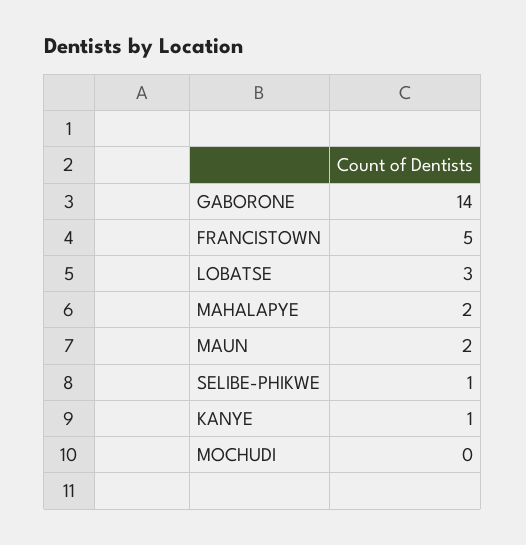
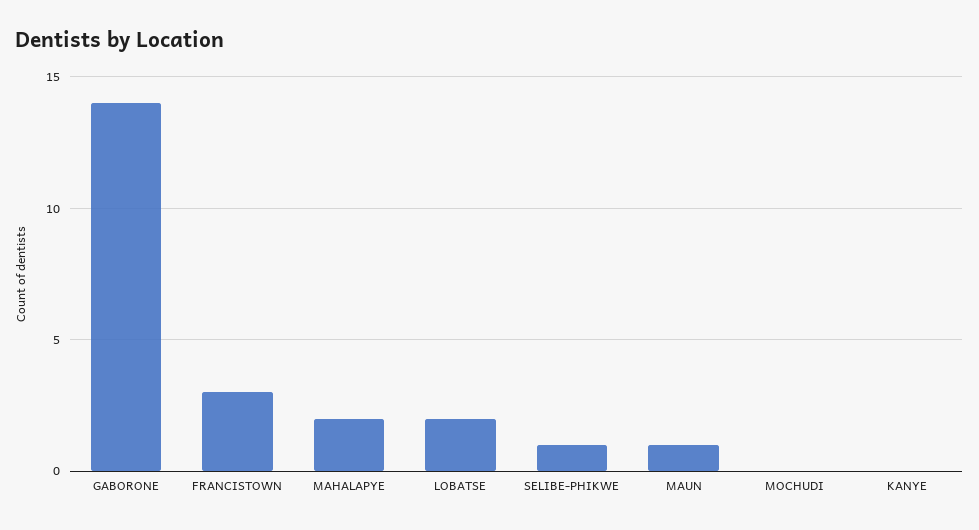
FRANCISTOWN: 5 -> 3
LOBATSE: 3 -> 2
MAUN: 2 -> 1
KANYE: 1 -> 0

